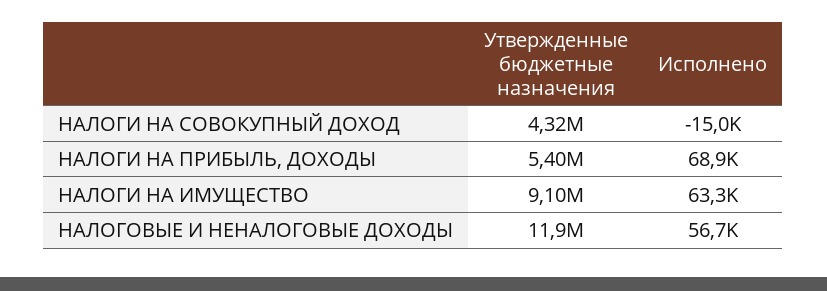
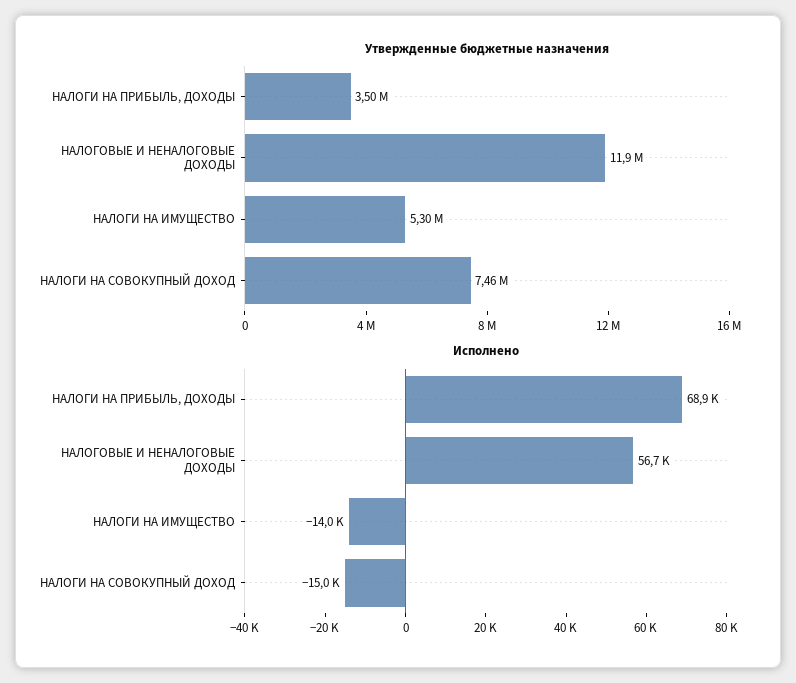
Утвержденные бюджетные назначения, НАЛОГИ НА СОВОКУПНЫЙ ДОХОД: 4320000 -> 7460000
Утвержденные бюджетные назначения, НАЛОГИ НА ПРИБЫЛЬ, ДОХОДЫ: 5400000 -> 3500000
Утвержденные бюджетные назначения, НАЛОГИ НА ИМУЩЕСТВО: 9100000 -> 5300000
Исполнено, НАЛОГИ НА ИМУЩЕСТВО: 63300 -> -14000

